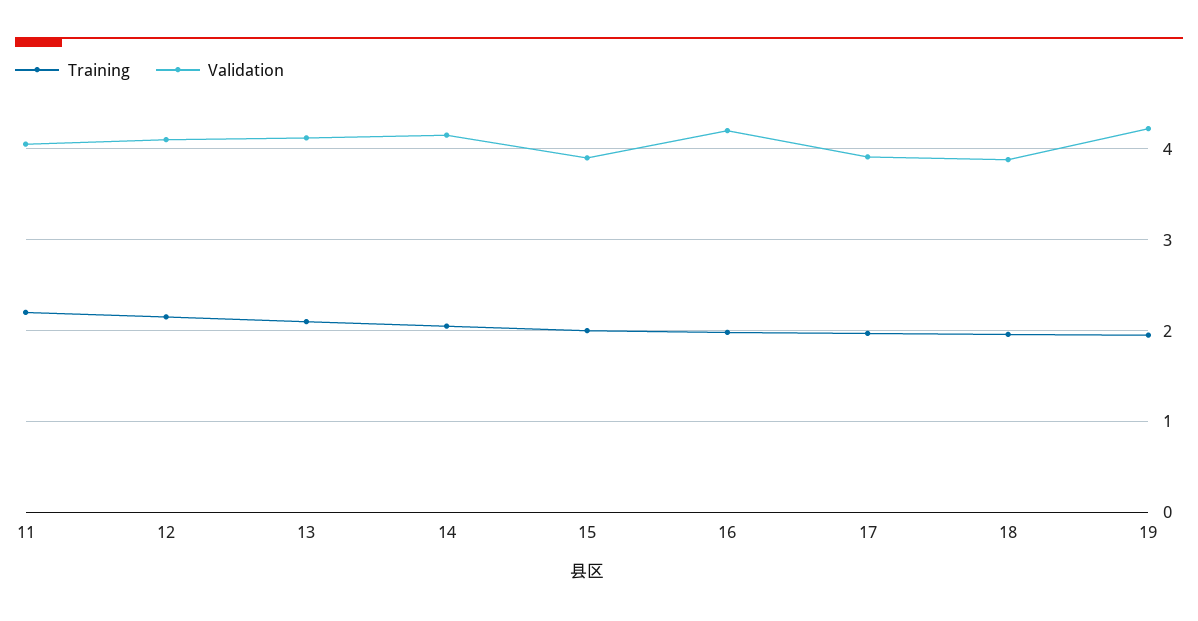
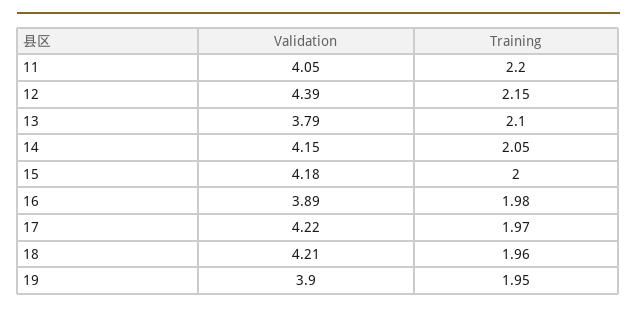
Validation, 12: 4.1 -> 4.39
Validation, 13: 4.1 -> 3.79
Validation, 15: 3.9 -> 4.18
Validation, 16: 4.2 -> 3.89
Validation, 17: 3.9 -> 4.22
Validation, 18: 3.9 -> 4.21
Validation, 19: 4.2 -> 3.9

